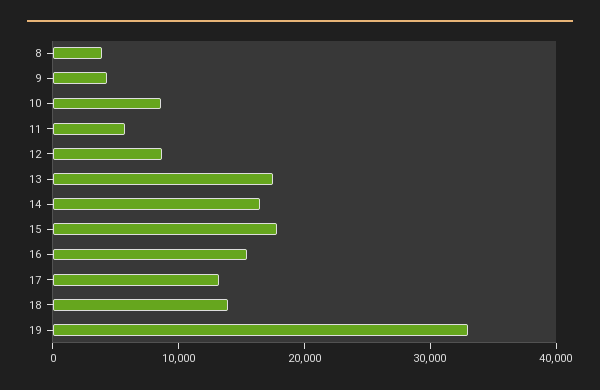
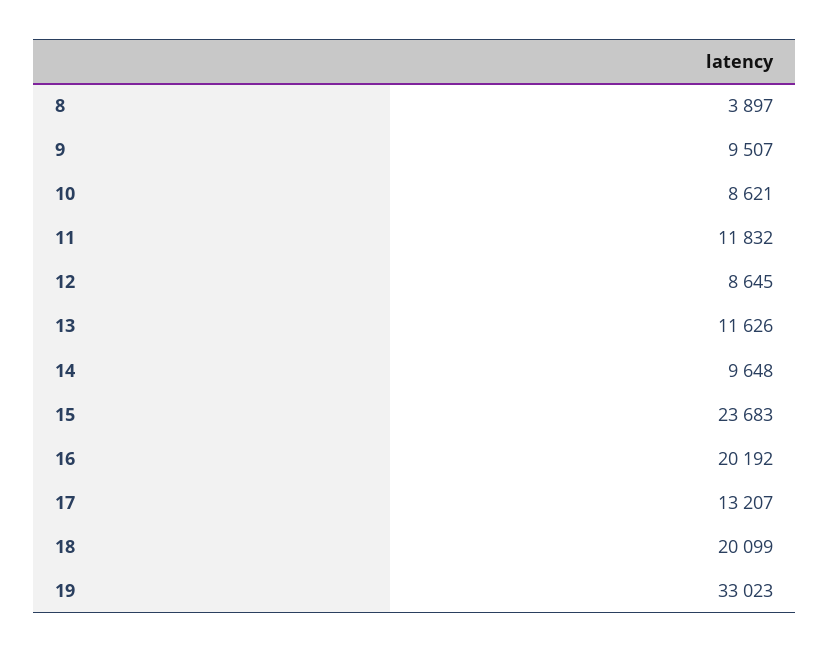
9: 4000 -> 9507
11: 6000 -> 11832
13: 18000 -> 11626
14: 16000 -> 9648
15: 18000 -> 23683
16: 16000 -> 20192
18: 14000 -> 20099

